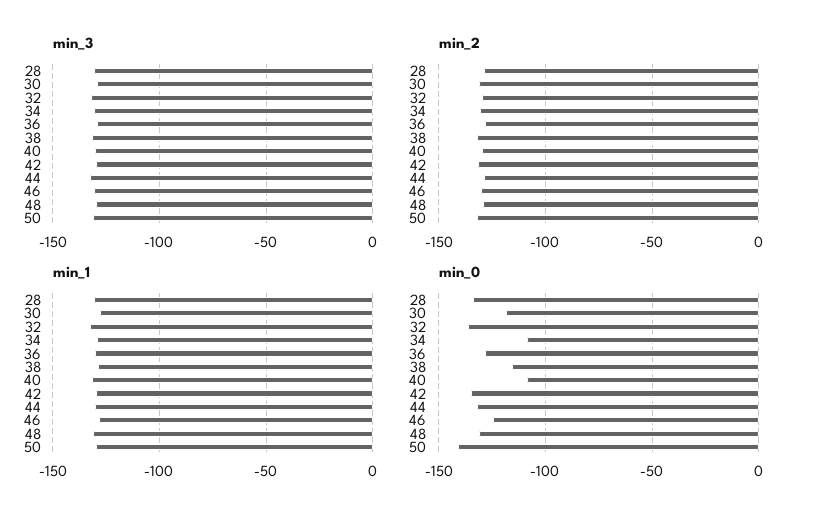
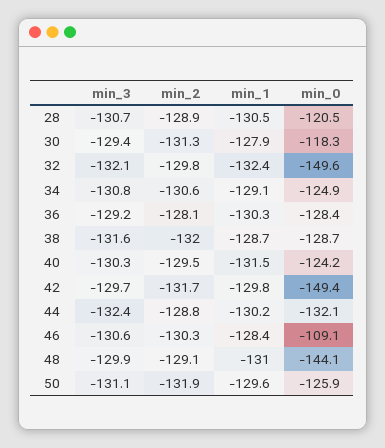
min_0, 28: -135 -> -120.5
min_0, 32: -135 -> -149.6
min_0, 34: -110 -> -124.9
min_0, 38: -115 -> -128.7
min_0, 40: -110 -> -124.2
min_0, 42: -135 -> -149.4
min_0, 46: -125 -> -109.1
min_0, 48: -130 -> -144.1
min_0, 50: -140 -> -125.9

